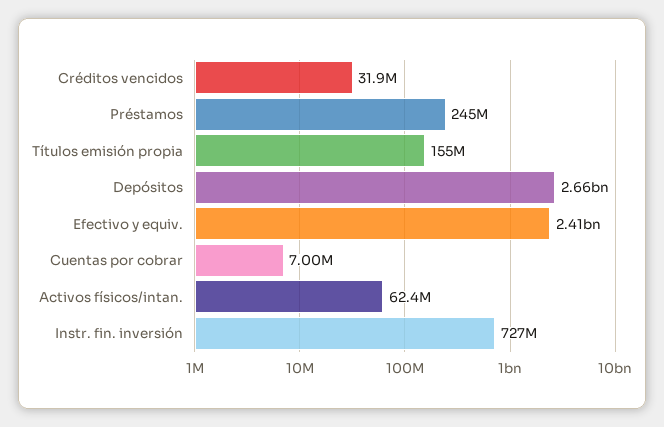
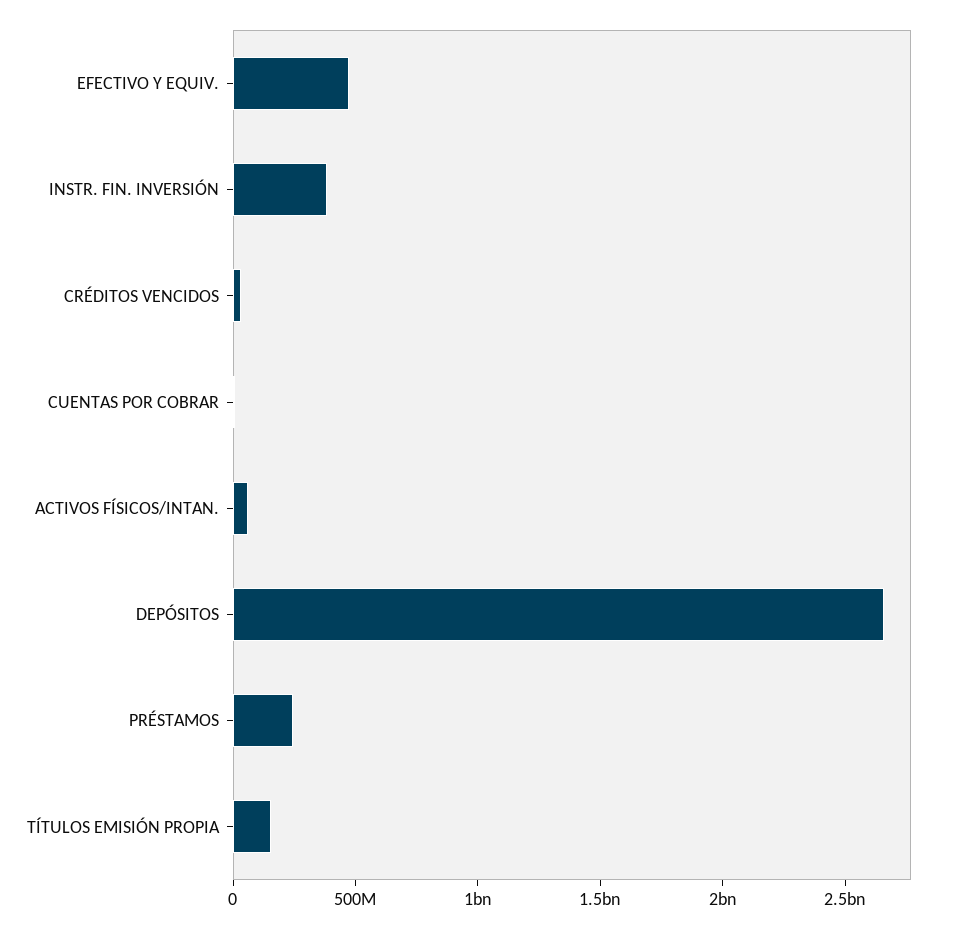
Efectivo y equiv.: 2410000000 -> 500000000
Instr. fin. inversión: 727000000 -> 400000000

